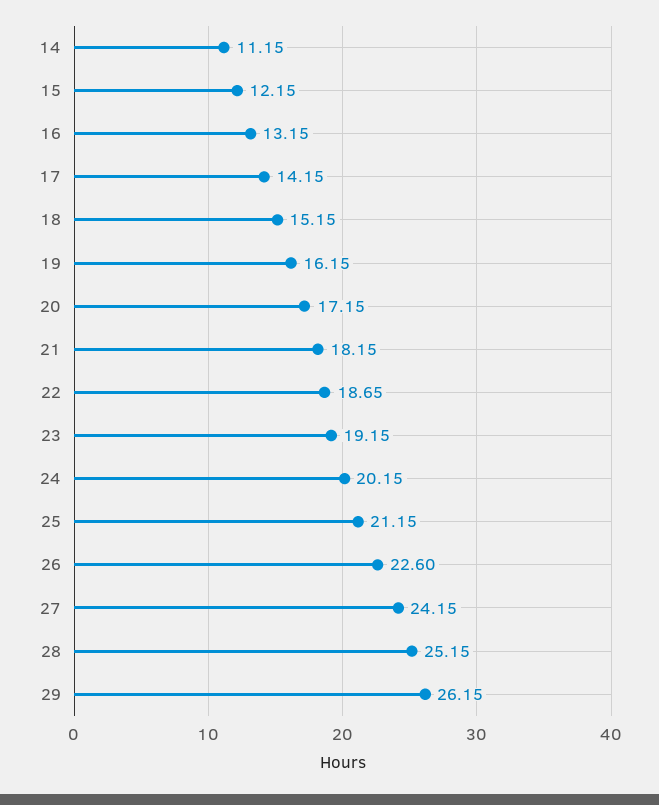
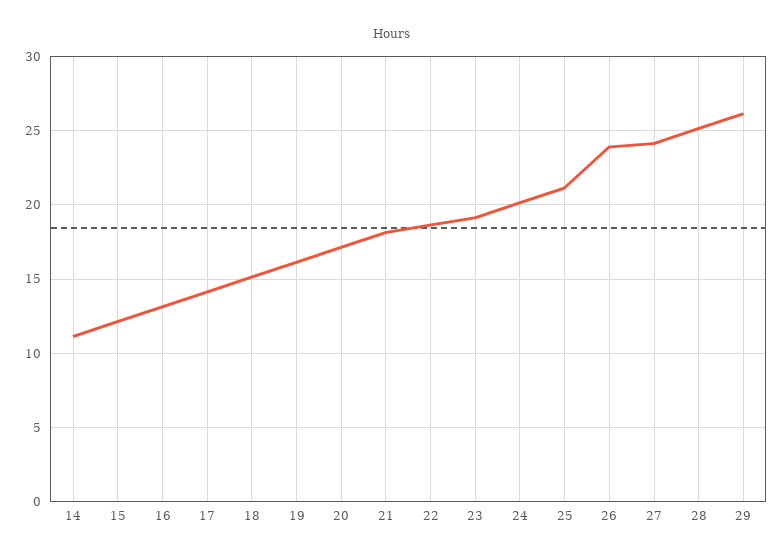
26: 22.6 -> 24

